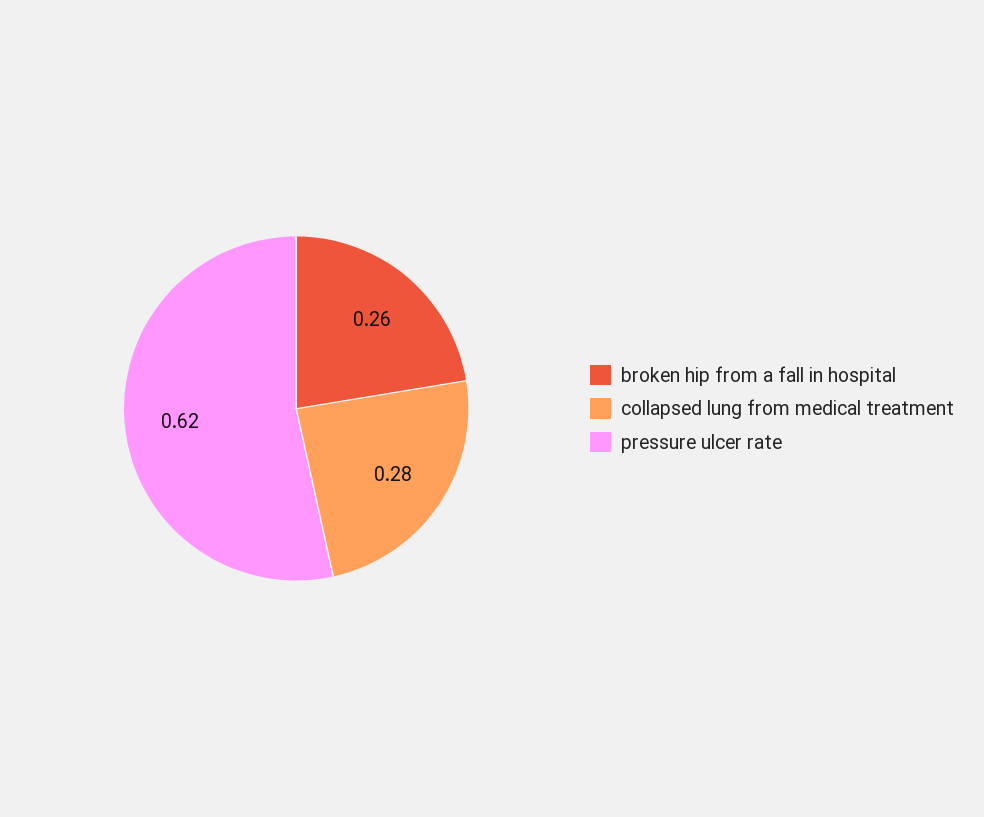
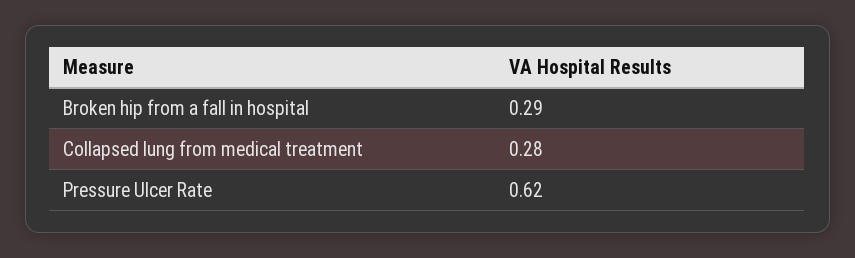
broken hip from a fall in hospital: 0.26 -> 0.29

